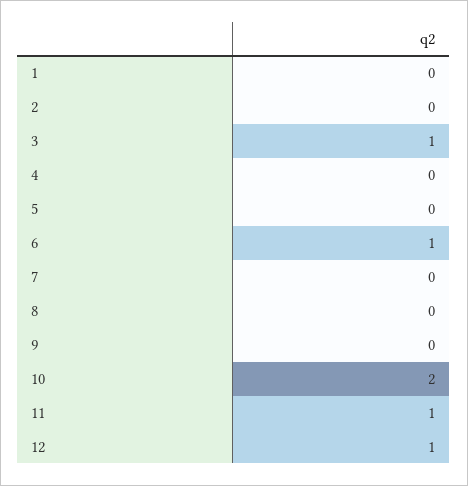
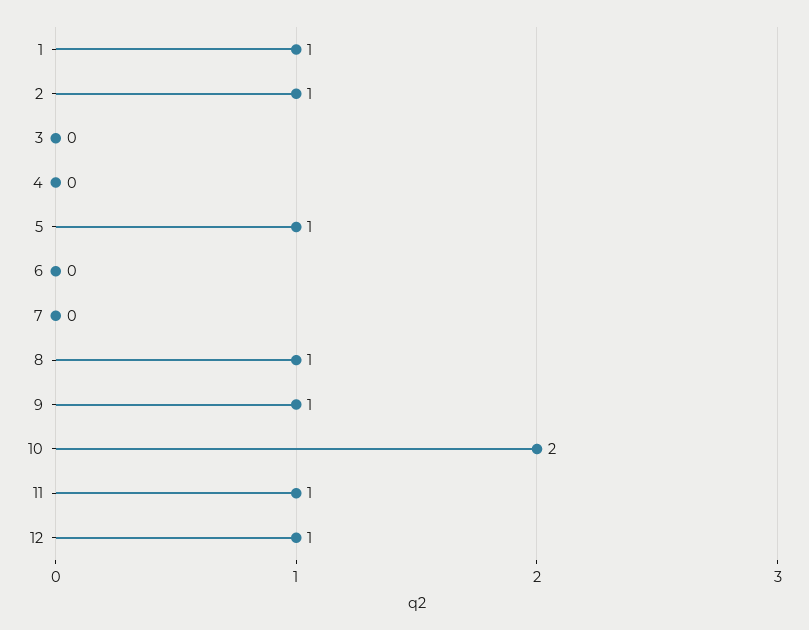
1: 0 -> 1
2: 0 -> 1
3: 1 -> 0
5: 0 -> 1
6: 1 -> 0
8: 0 -> 1
9: 0 -> 1

